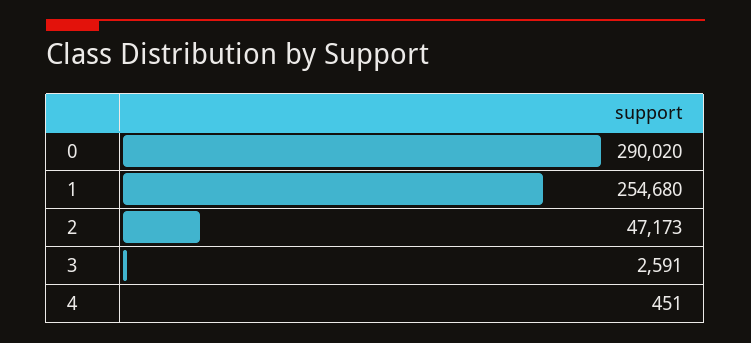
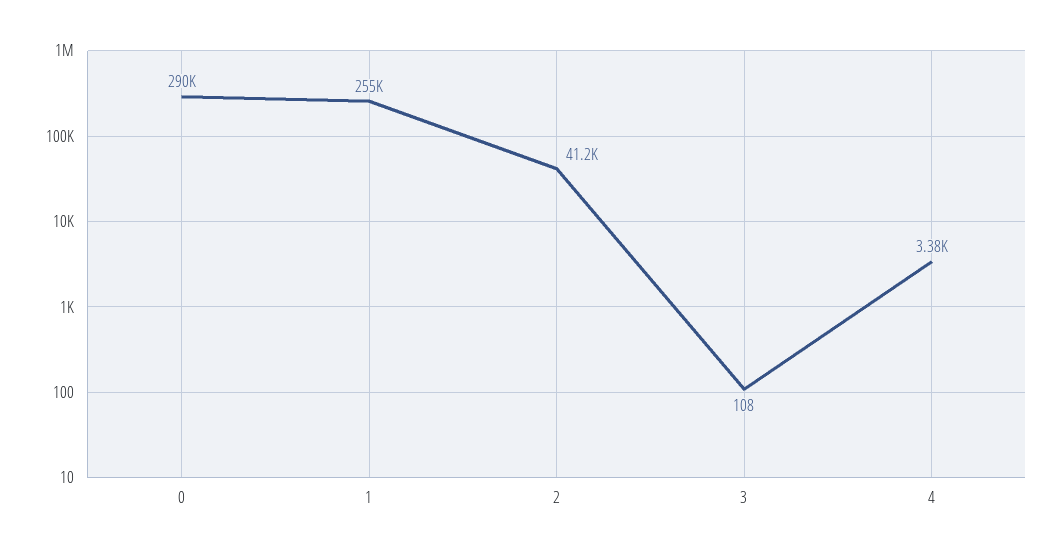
2: 47173 -> 41200
3: 2591 -> 108
4: 451 -> 3380

